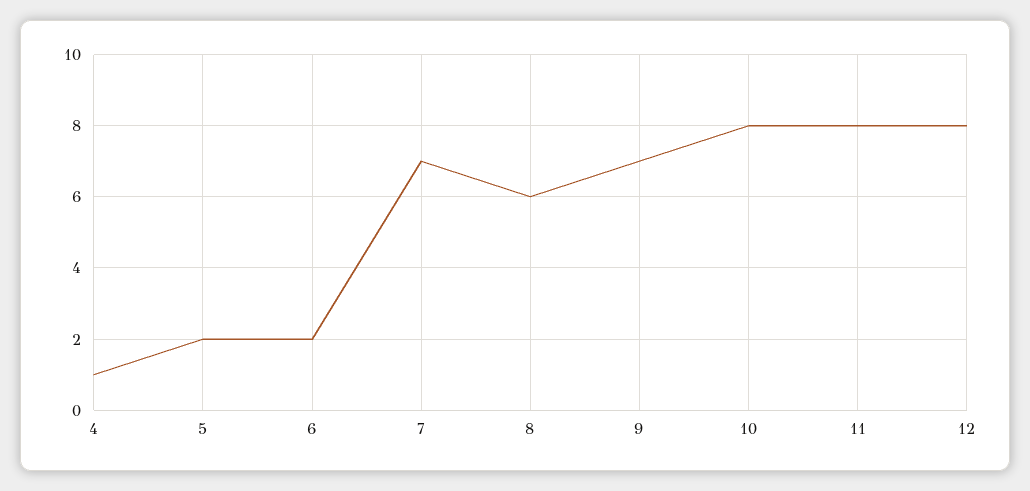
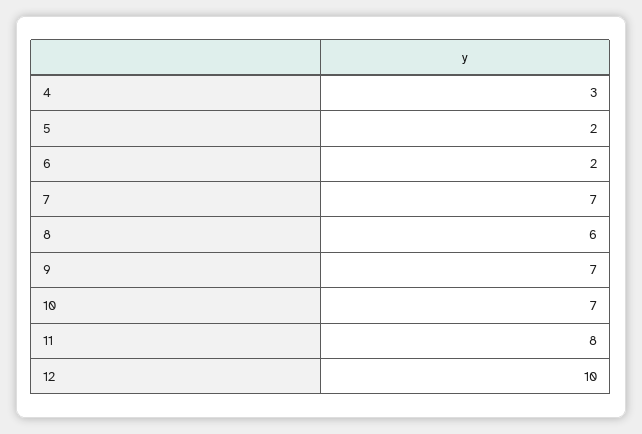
4: 1 -> 3
10: 8 -> 7
12: 8 -> 10

